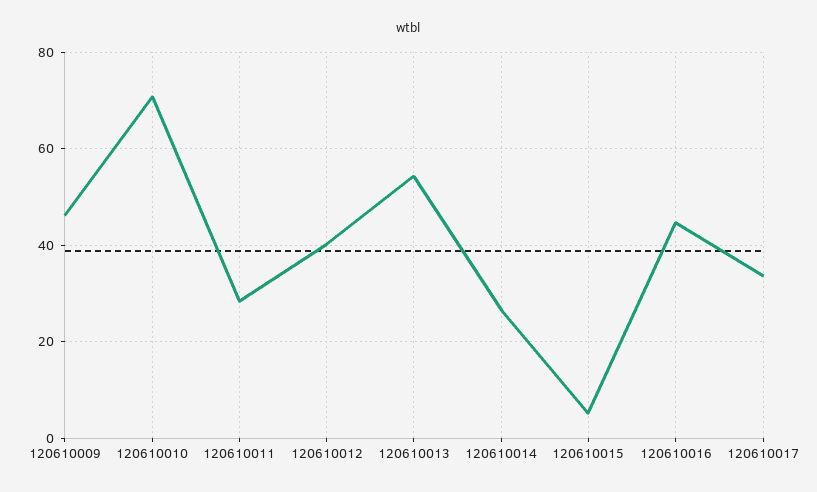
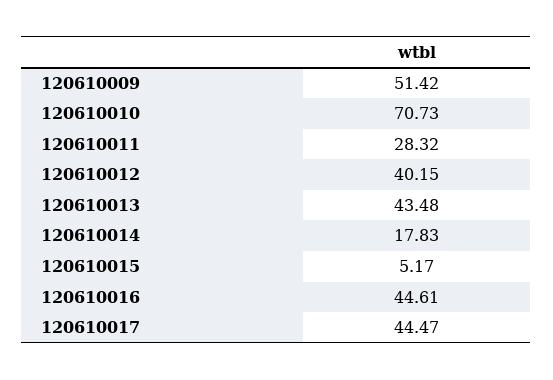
120610009: 46 -> 51.42
120610013: 54 -> 43.48
120610014: 26 -> 17.83
120610017: 34 -> 44.47

